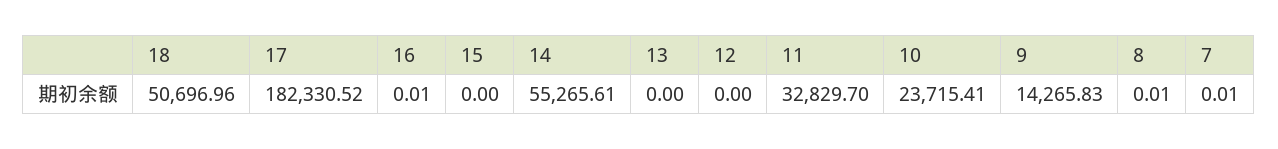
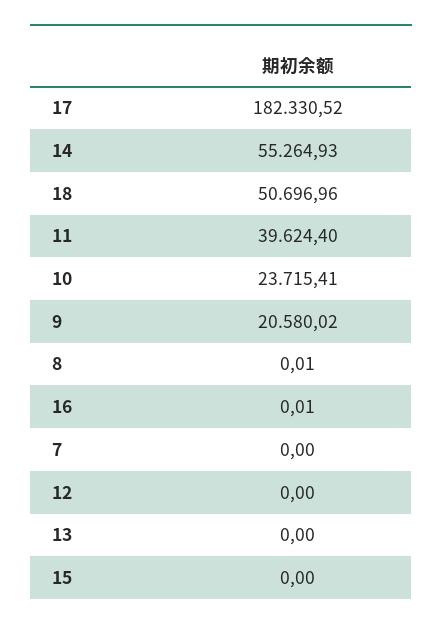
14: 55265.61 -> 55264.93
11: 32829.7 -> 39624.4
9: 14265.83 -> 20580.02
7: 0.01 -> 0

